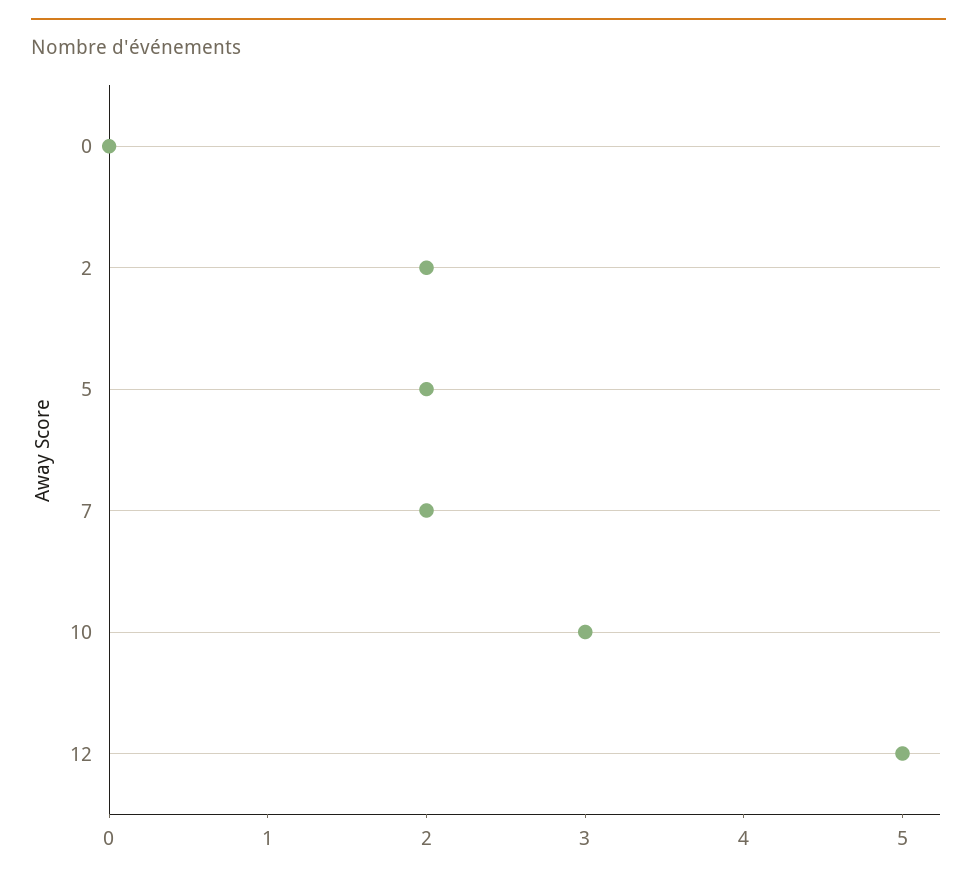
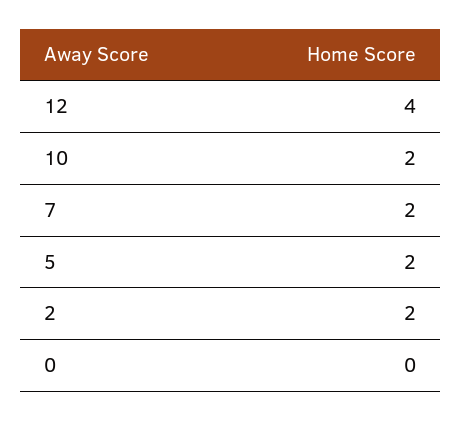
10: 3 -> 2
12: 5 -> 4

